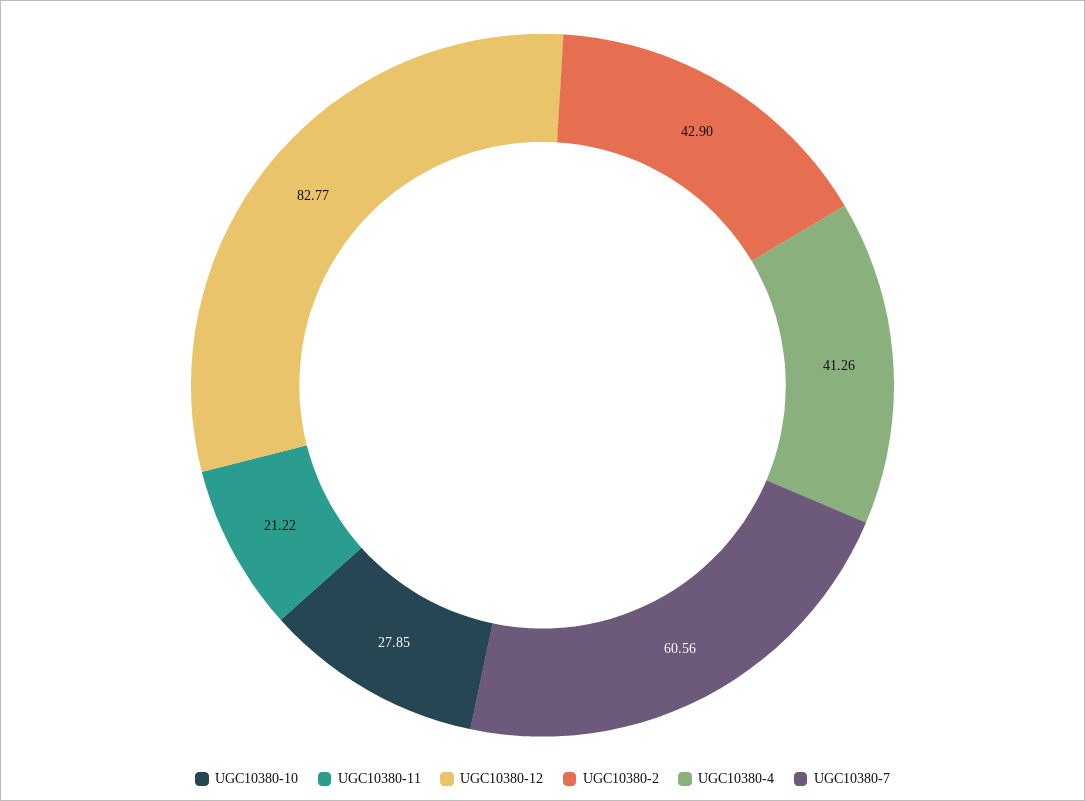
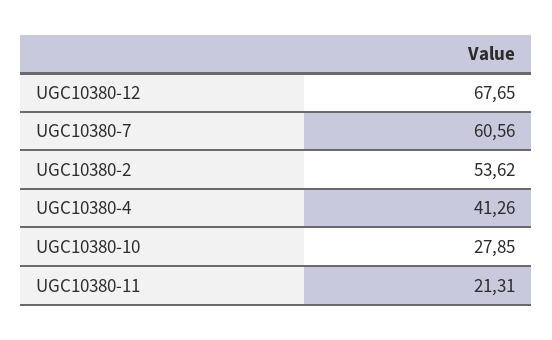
UGC10380-11: 21.22 -> 21.31
UGC10380-12: 82.77 -> 67.65
UGC10380-2: 42.9 -> 53.62

